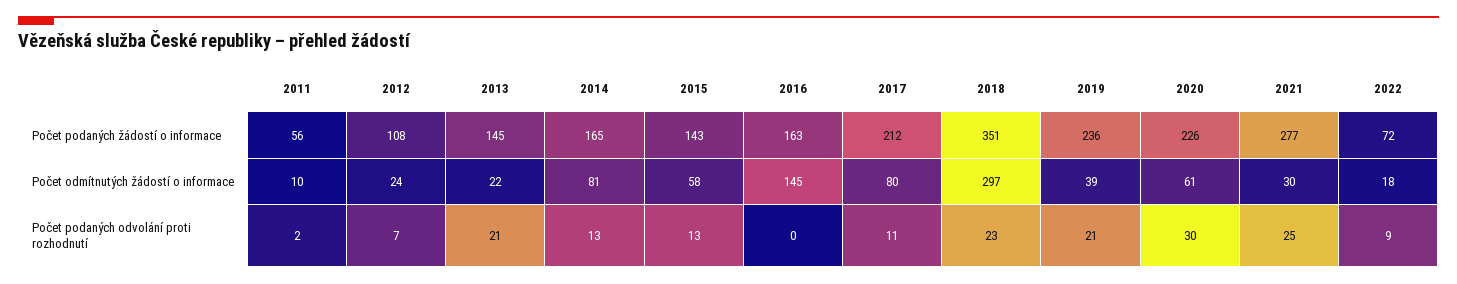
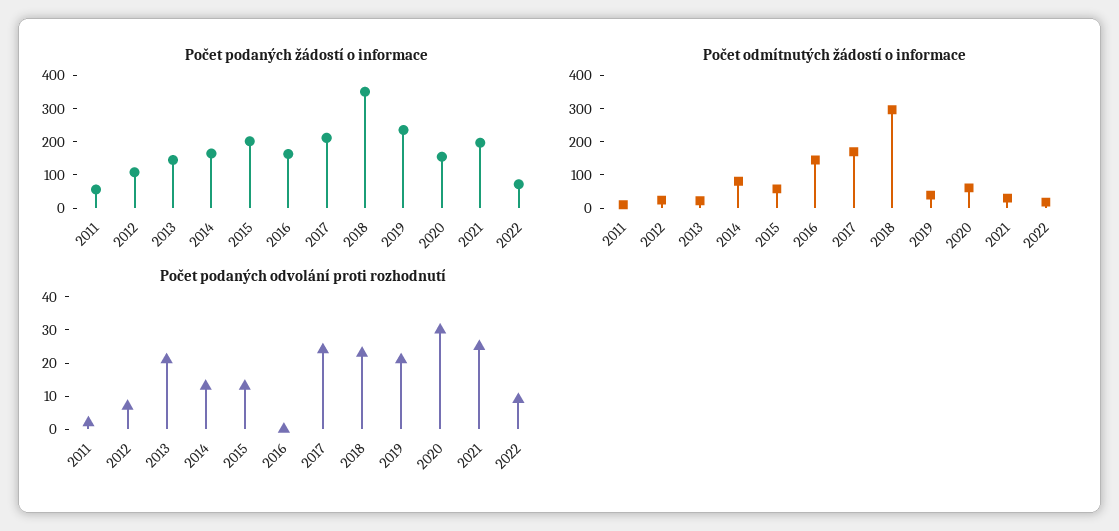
Počet podaných žádostí o informace, 2015: 143 -> 200
Počet podaných žádostí o informace, 2020: 226 -> 150
Počet podaných žádostí o informace, 2021: 277 -> 200
Počet odmítnutých žádostí o informace, 2017: 80 -> 175
Počet podaných odvolání proti rozhodnutí, 2017: 11 -> 25

